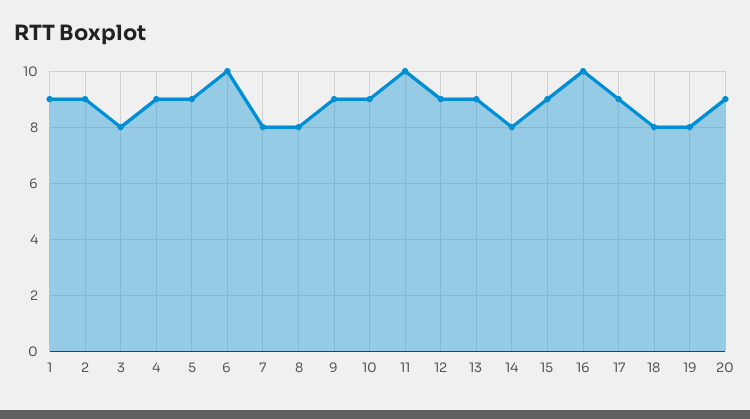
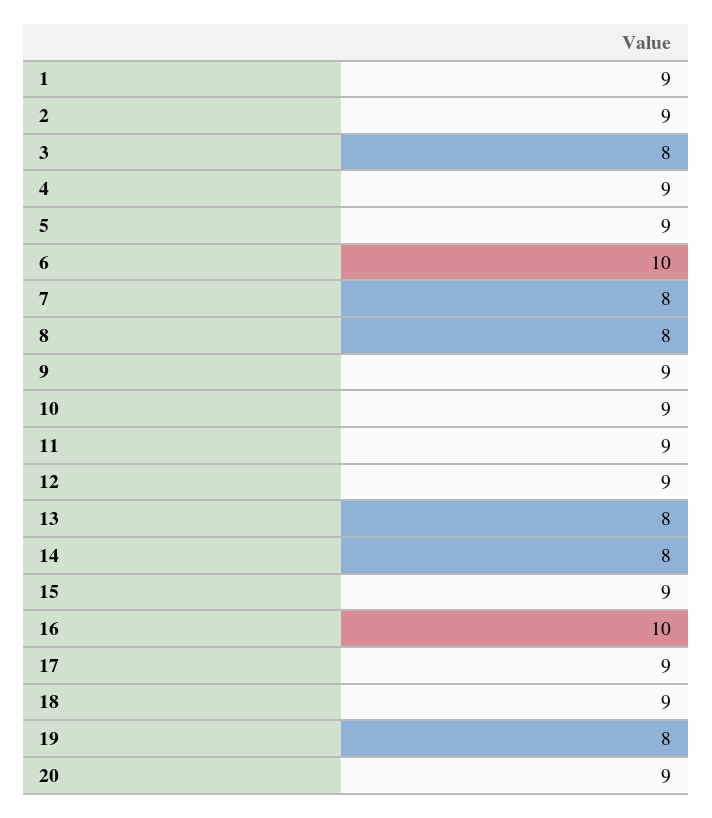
11: 10 -> 9
13: 9 -> 8
18: 8 -> 9

